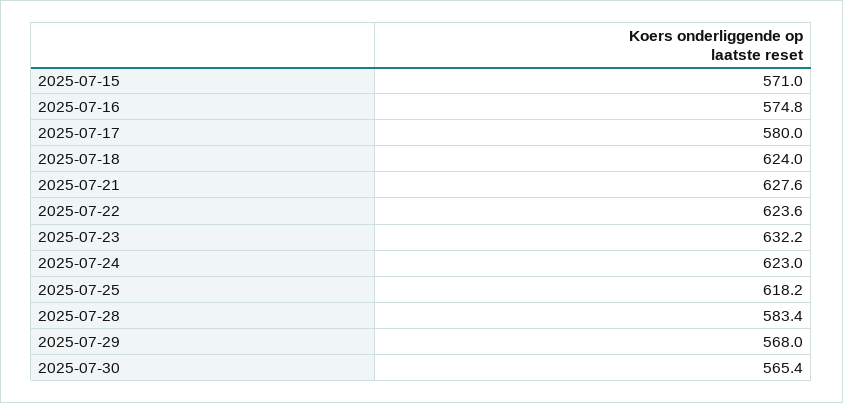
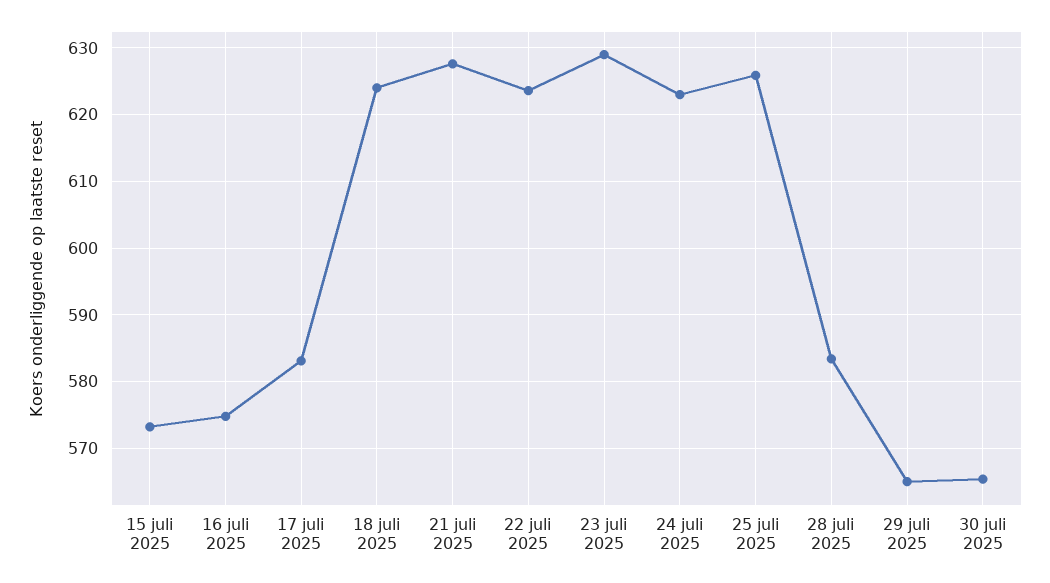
2025-07-15: 571 -> 573
2025-07-17: 580 -> 583
2025-07-23: 632.2 -> 629
2025-07-25: 618.2 -> 626
2025-07-29: 568 -> 565

